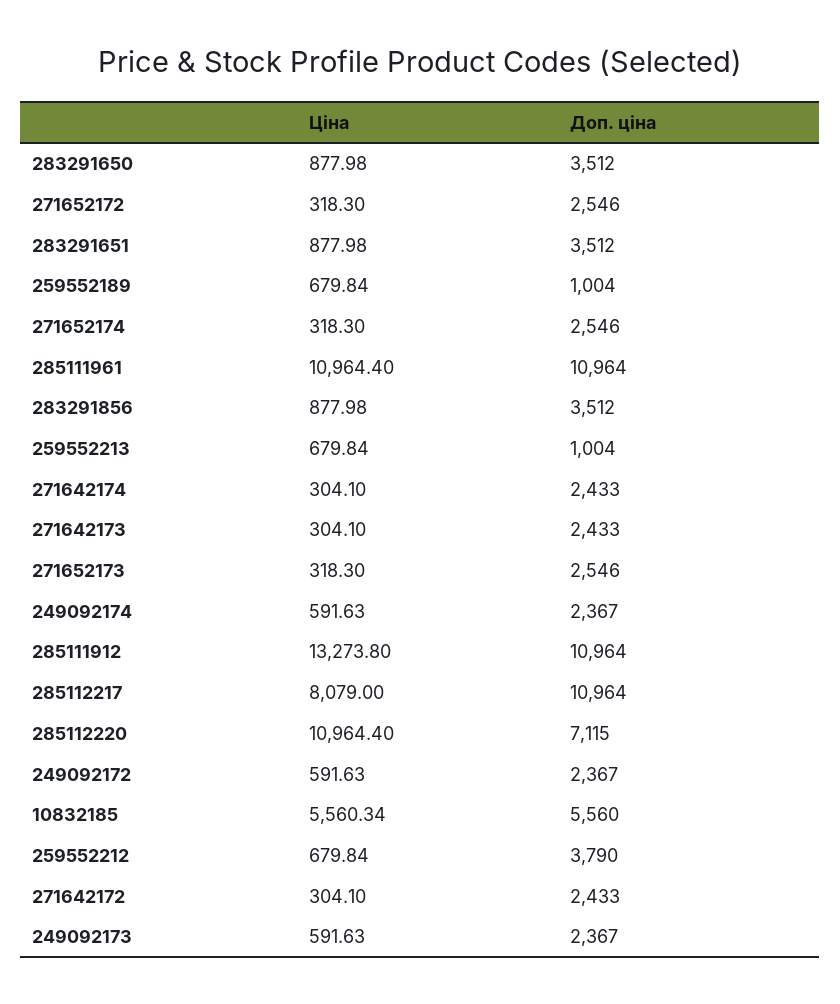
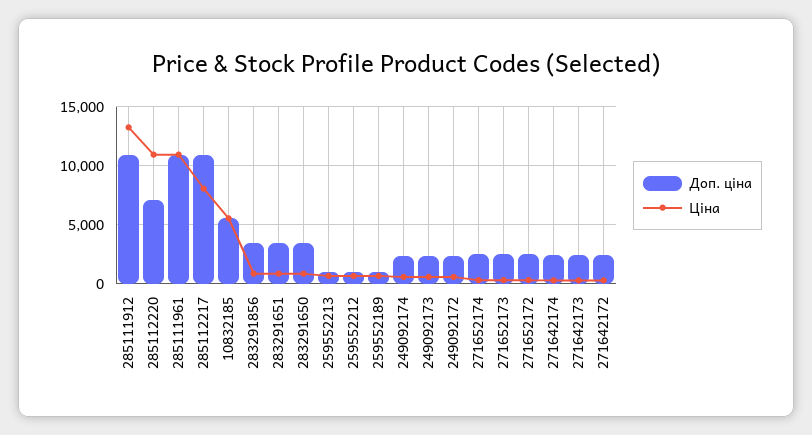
Доп. ціна, 259552212: 3790 -> 1000

